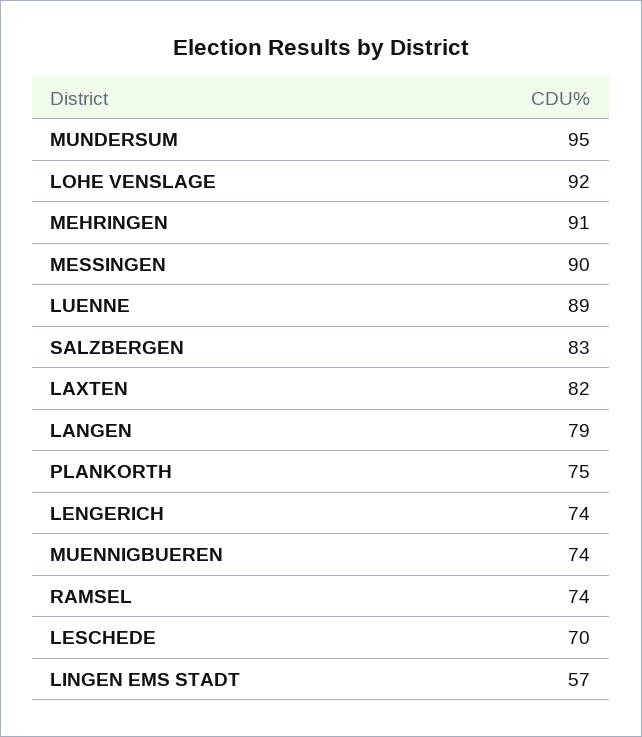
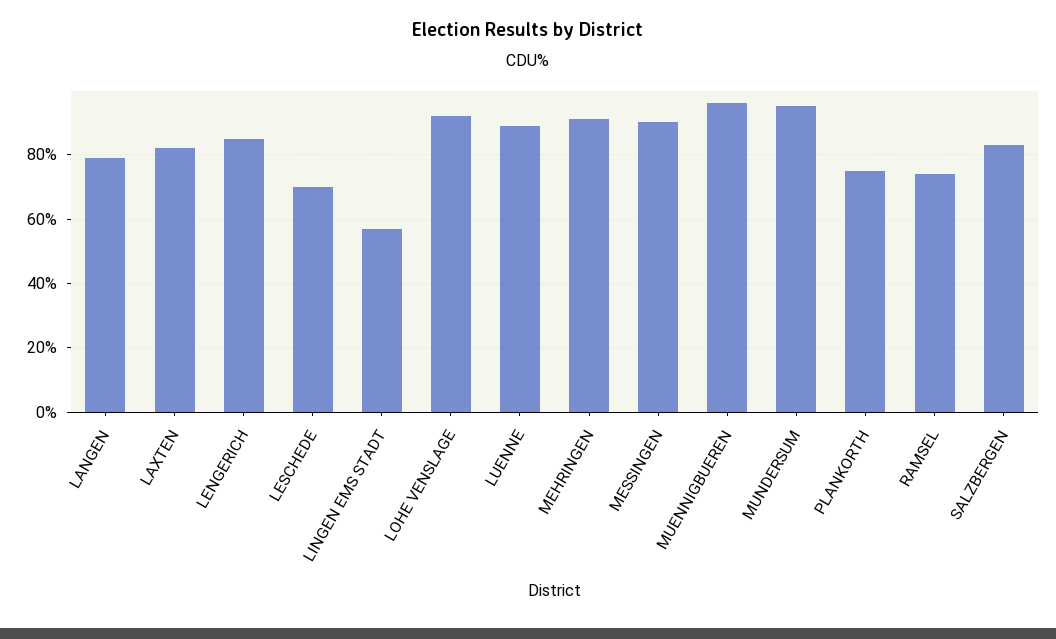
LENGERICH: 74 -> 85
MUENNIGBUEREN: 74 -> 95

